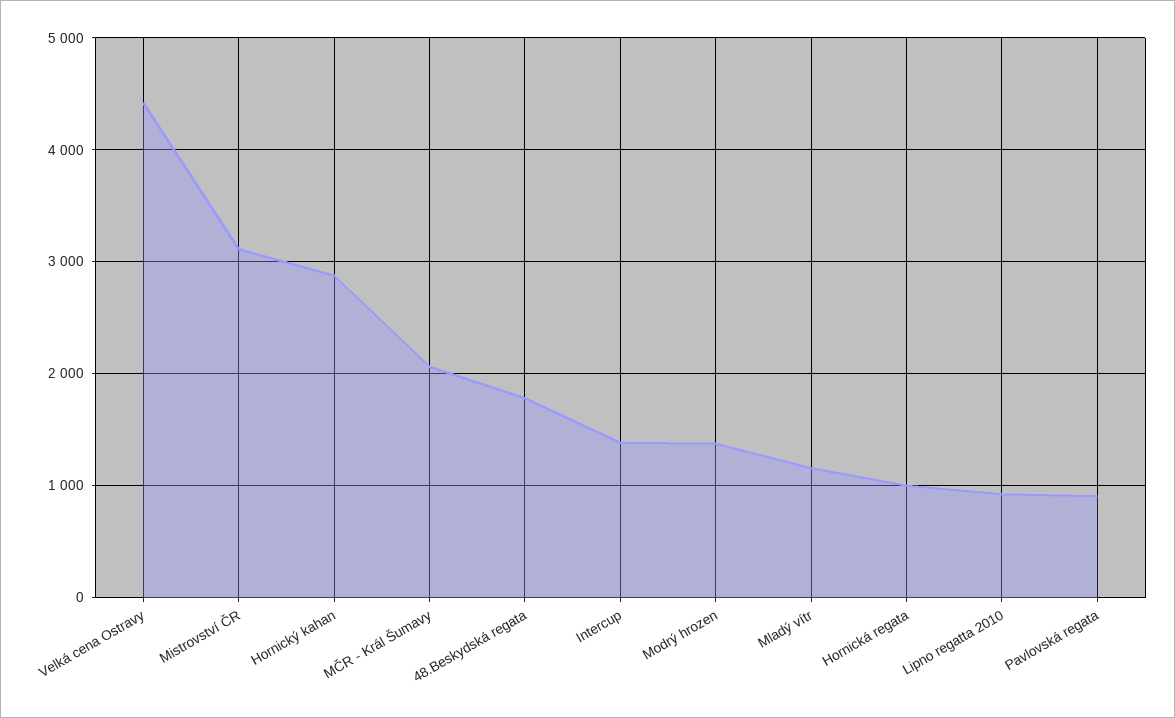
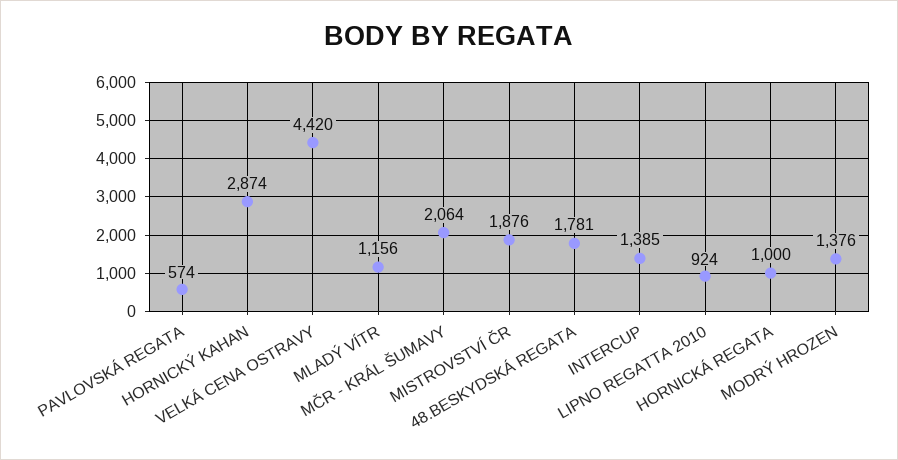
Mistrovství ČR: 3100 -> 1876
Pavlovská regata: 900 -> 574

